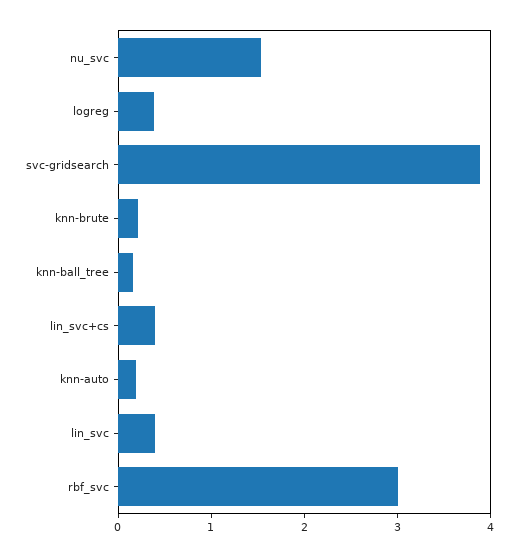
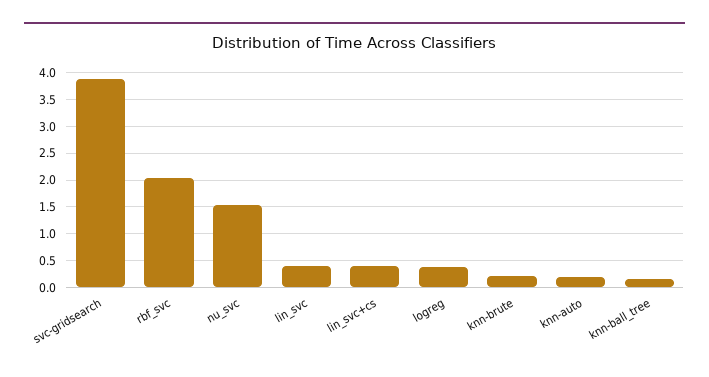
rbf_svc: 3 -> 2

